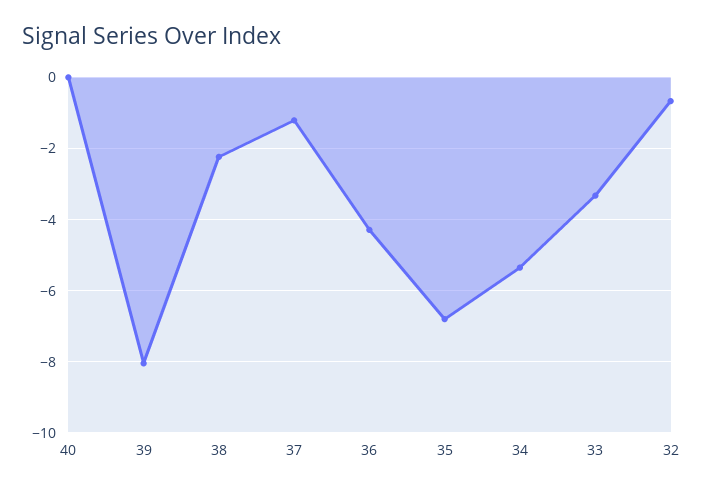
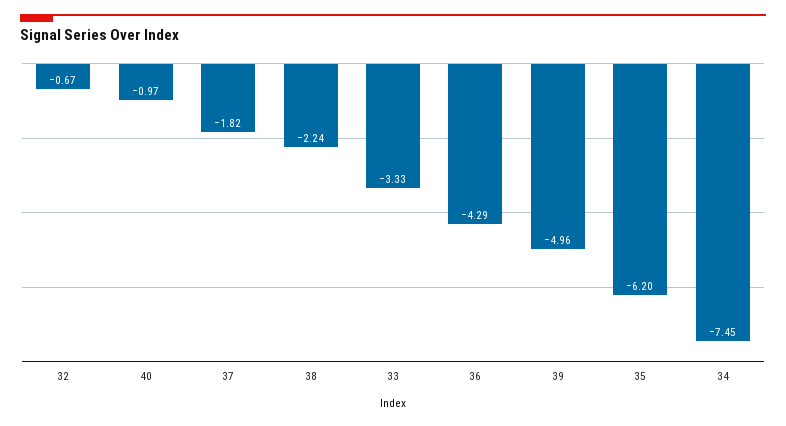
40: 0 -> -0.97
39: -8 -> -4.96
37: -1.2 -> -1.82
35: -6.8 -> -6.2
34: -5.4 -> -7.45

